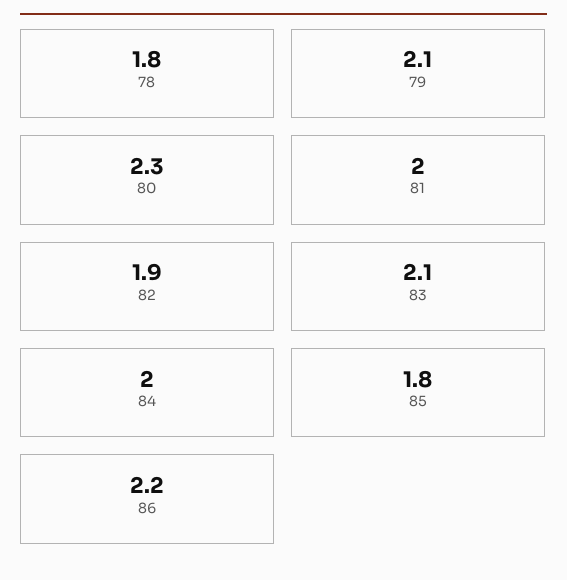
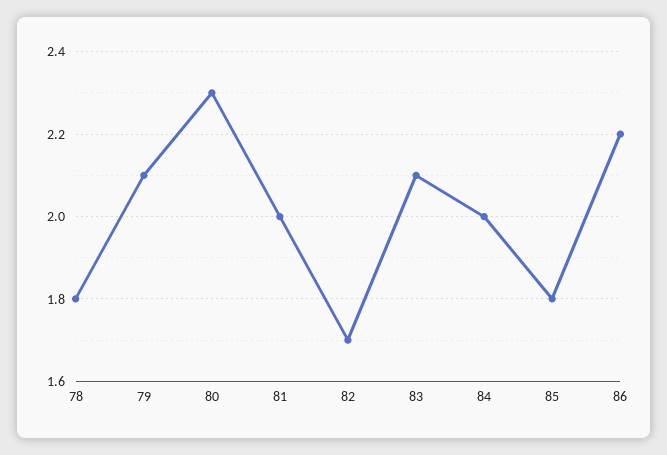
82: 1.9 -> 1.7

